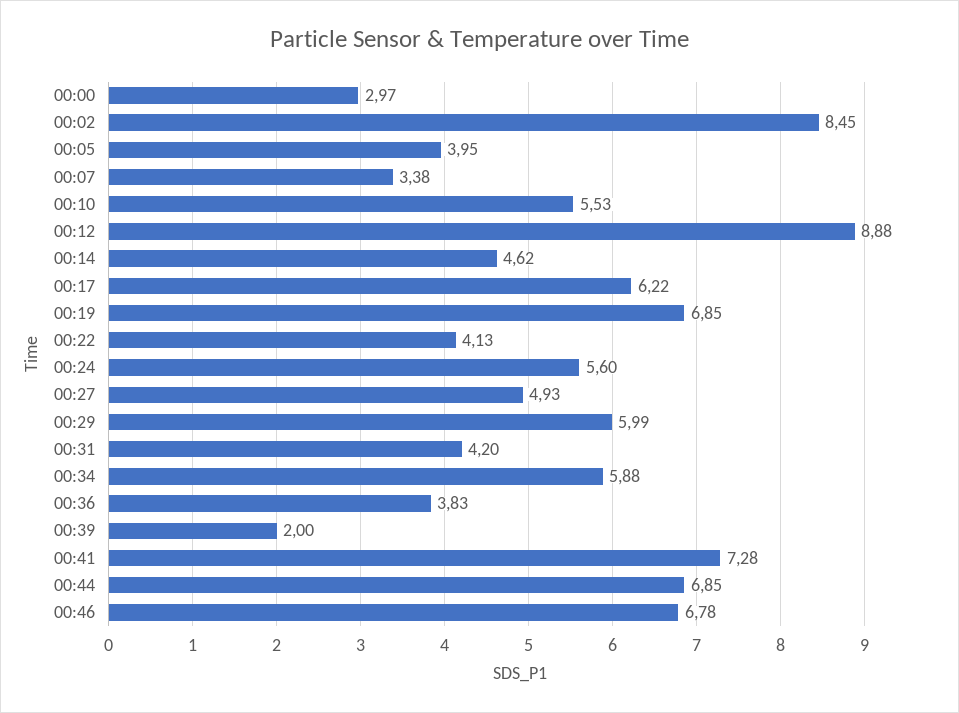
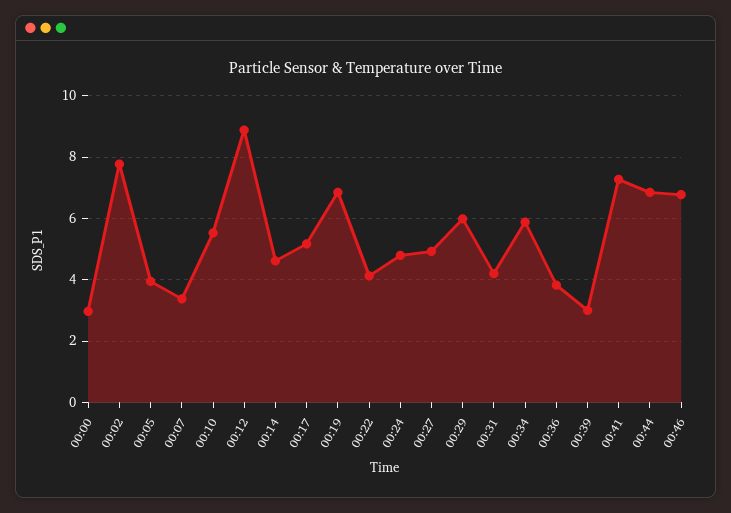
00:02: 8.45 -> 7.8
00:17: 6.22 -> 5.2
00:24: 5.6 -> 4.8
00:39: 2 -> 3

